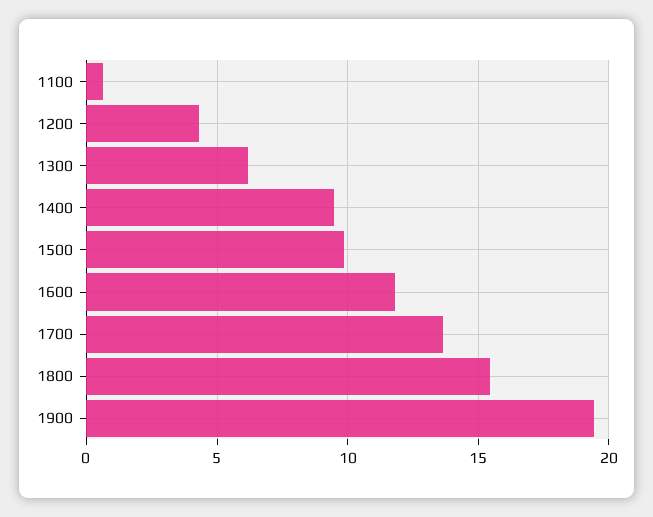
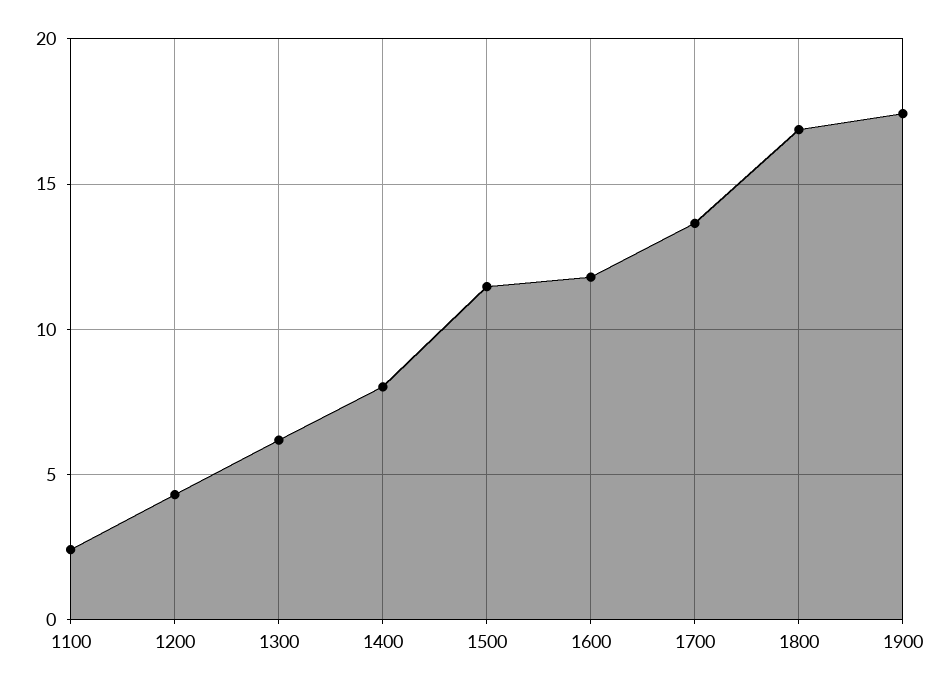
1100: 0.5 -> 2.5
1400: 9.5 -> 8
1500: 10 -> 11.5
1800: 15.5 -> 17
1900: 19.5 -> 17.5

